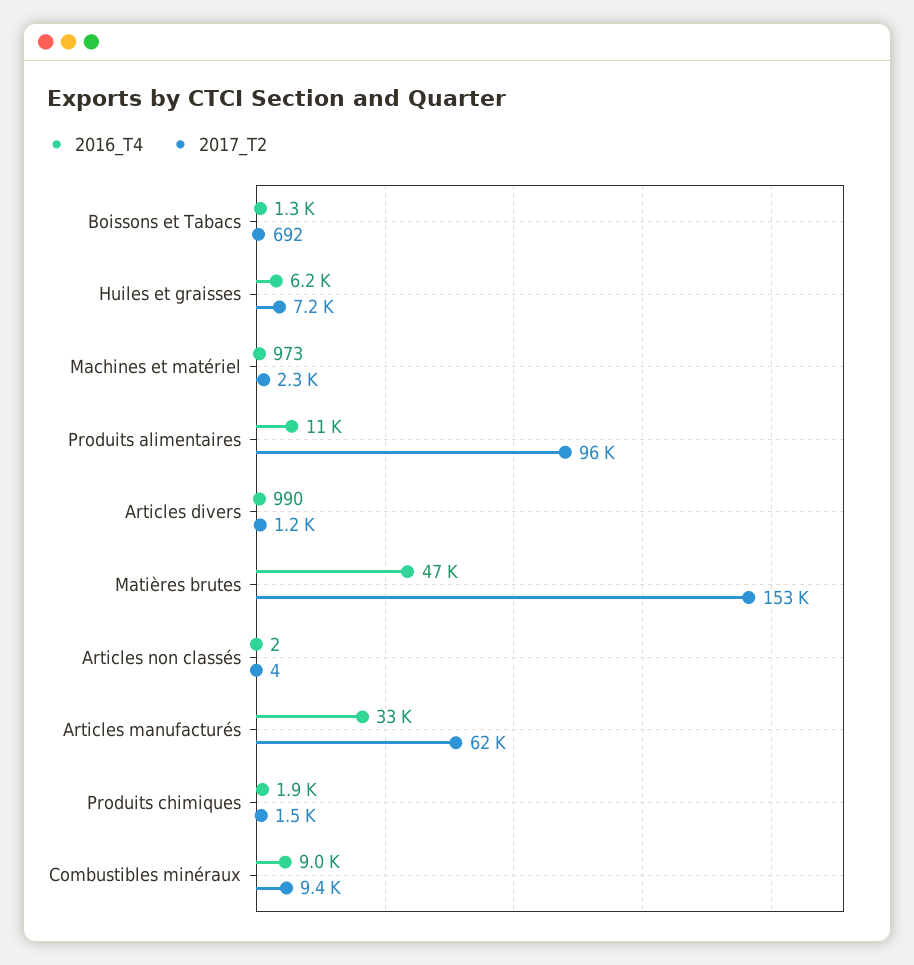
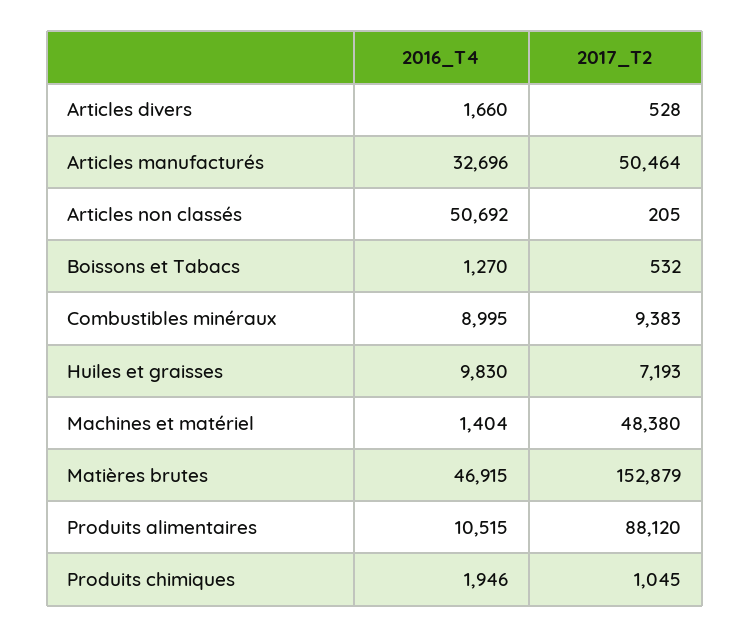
2017_T2, Boissons et Tabacs: 692 -> 532
2016_T4, Huiles et graisses: 6200 -> 9830
2016_T4, Machines et matériel: 973 -> 1404
2017_T2, Machines et matériel: 2300 -> 48380
2017_T2, Produits alimentaires: 96000 -> 88120
2016_T4, Articles divers: 990 -> 1660
2017_T2, Articles divers: 1200 -> 528
2016_T4, Articles non classés: 2 -> 50692
2017_T2, Articles non classés: 4 -> 205
2017_T2, Articles manufacturés: 62000 -> 50464
2017_T2, Produits chimiques: 1500 -> 1045

